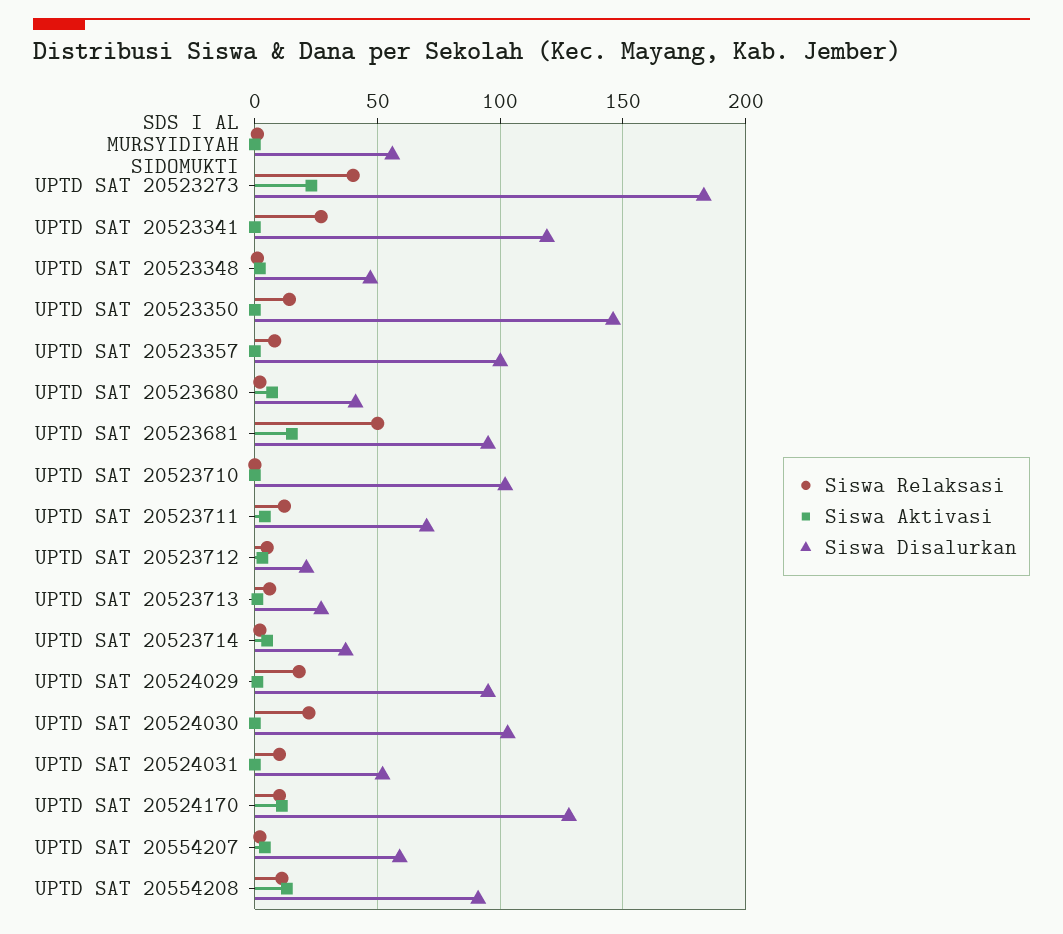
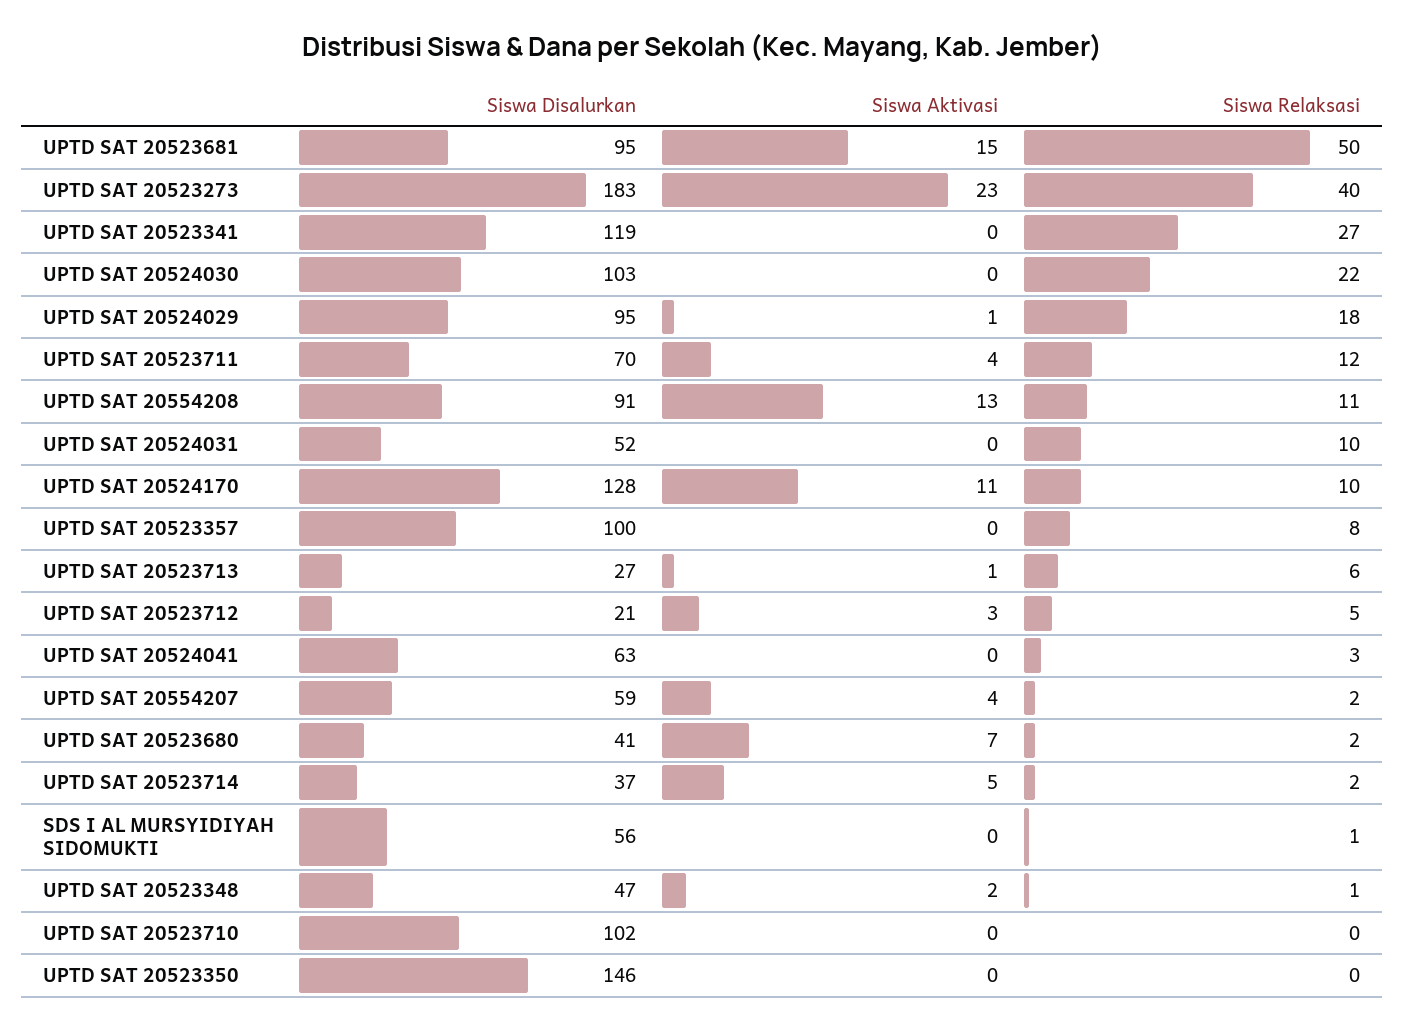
Siswa Relaksasi, UPTD SAT 20523350: 15 -> 0
Siswa Disalurkan, UPTD SAT 20524041: none -> 63
Siswa Aktivasi, UPTD SAT 20524041: none -> 0
Siswa Relaksasi, UPTD SAT 20524041: none -> 3

